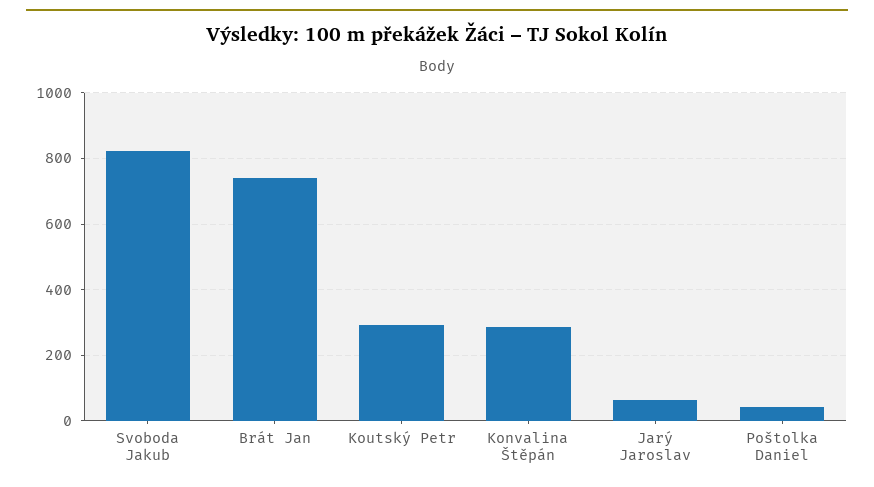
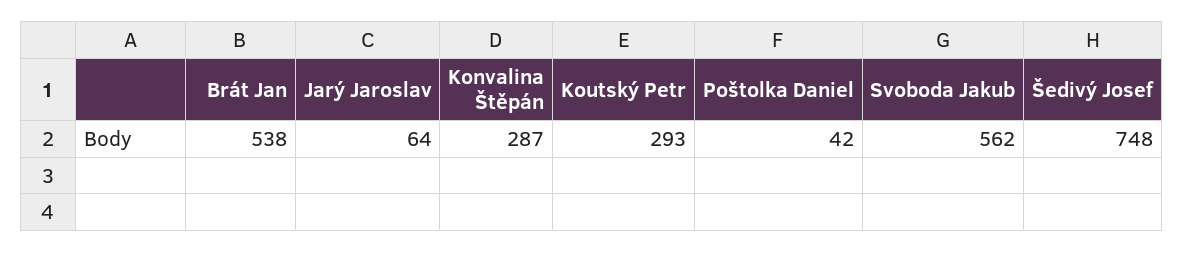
Svoboda Jakub: 820 -> 562
Brát Jan: 740 -> 538
Šedivý Josef: none -> 748

